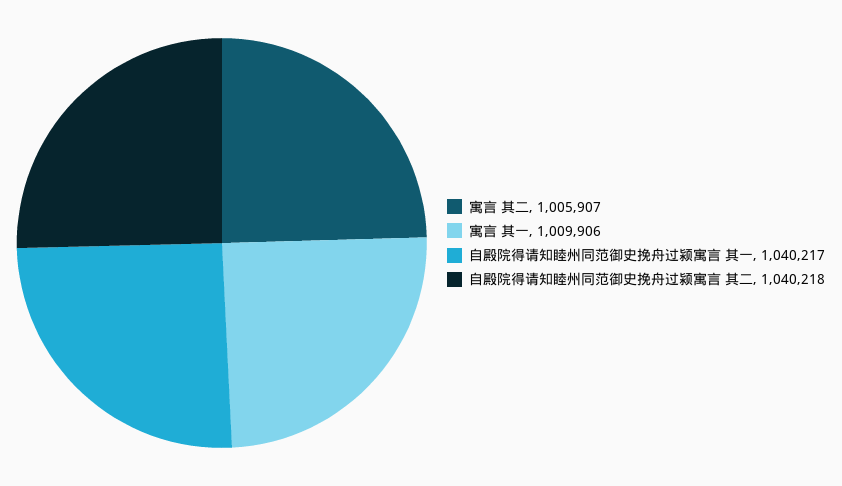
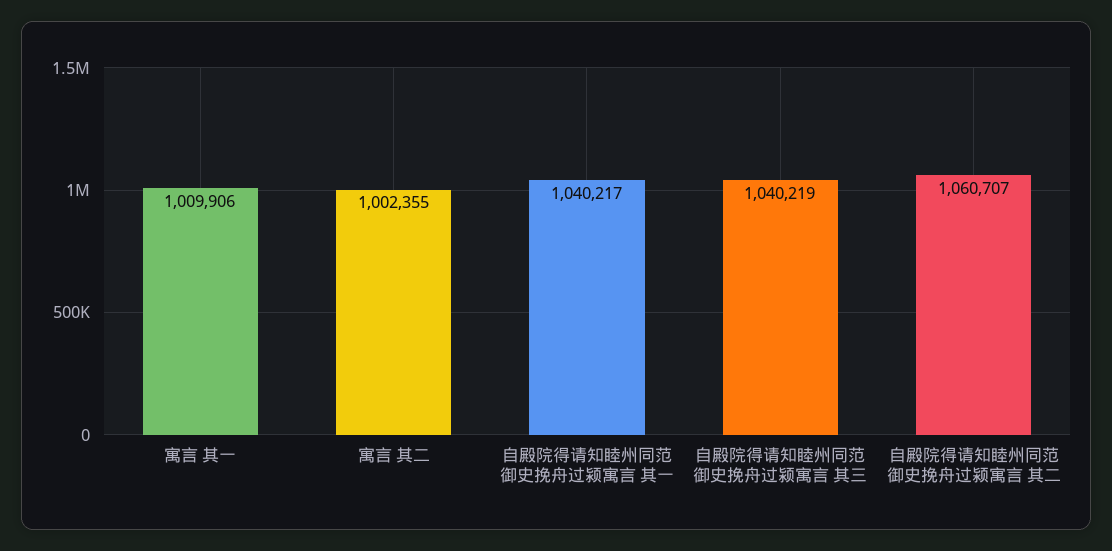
寓言 其二: 1005907 -> 1002355
自殿院得请知睦州同范御史挽舟过颍寓言 其二: 1040218 -> 1060707
自殿院得请知睦州同范御史挽舟过颍寓言 其三: none -> 1040219

